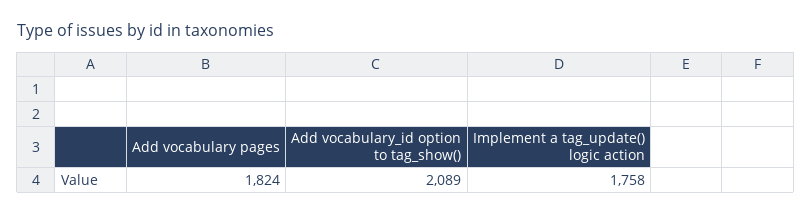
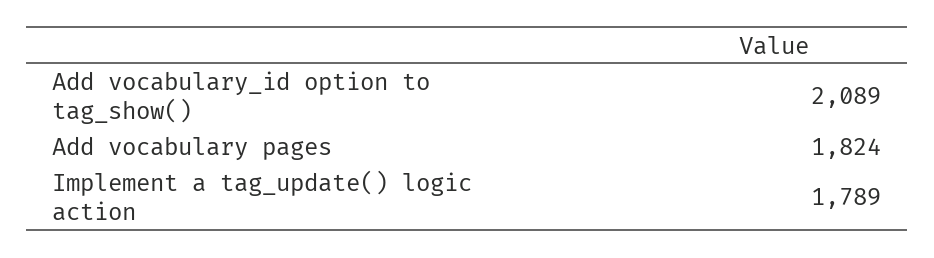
Implement a tag_update() logic action: 1758 -> 1789

